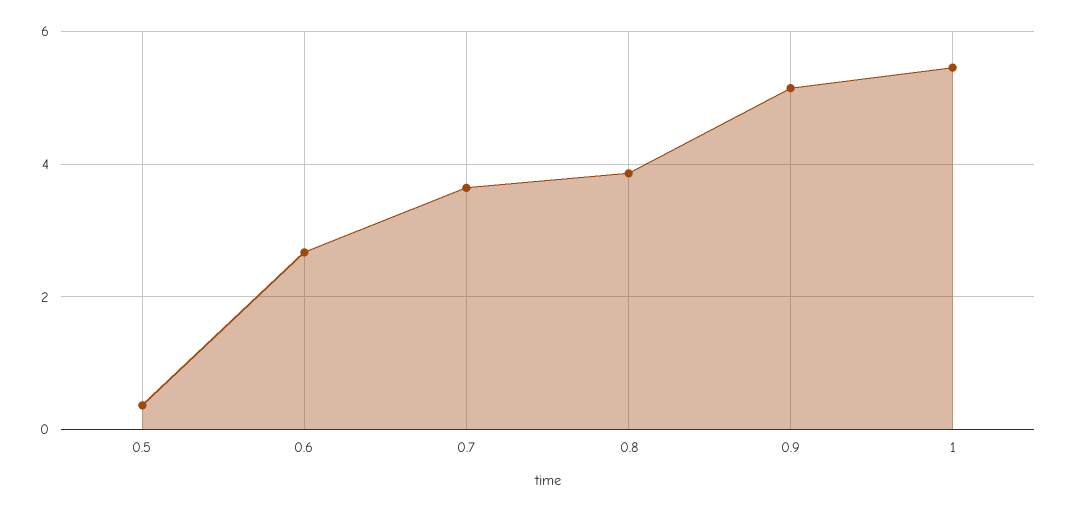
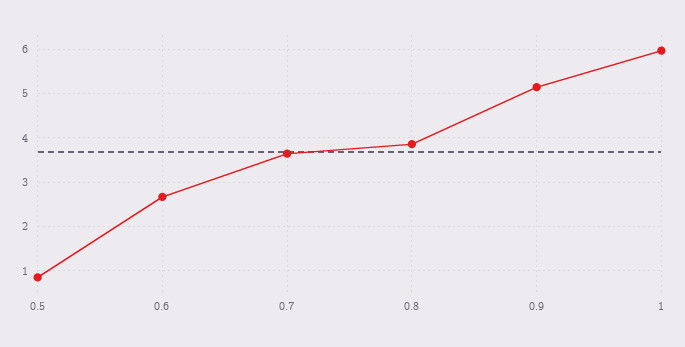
0.5: 0.4 -> 0.8
1: 5.4 -> 6

